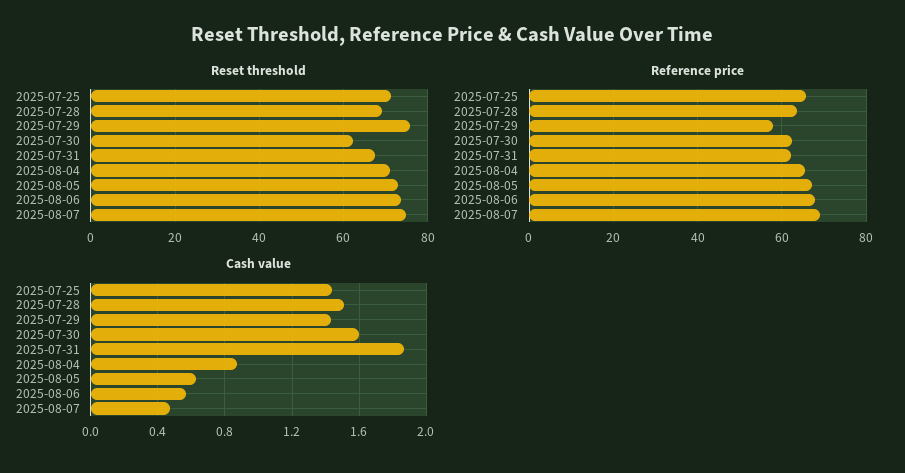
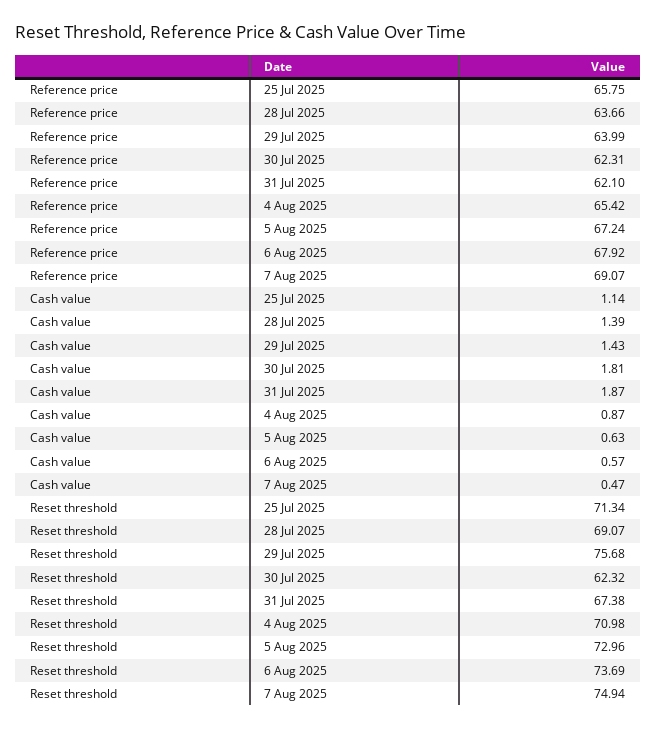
Reference price, 2025-07-29: 58 -> 63.99
Cash value, 2025-07-25: 1.45 -> 1.14
Cash value, 2025-07-28: 1.5 -> 1.39
Cash value, 2025-07-30: 1.6 -> 1.81

